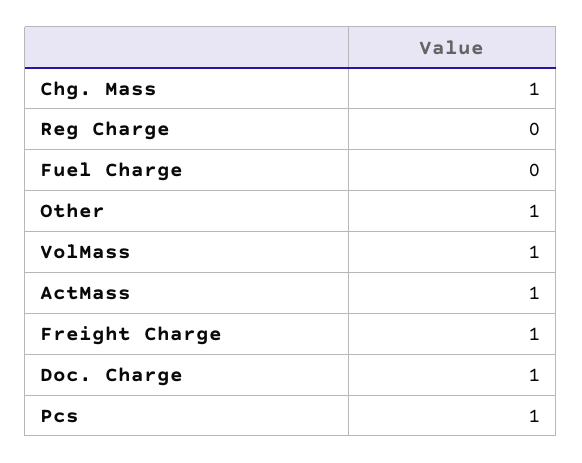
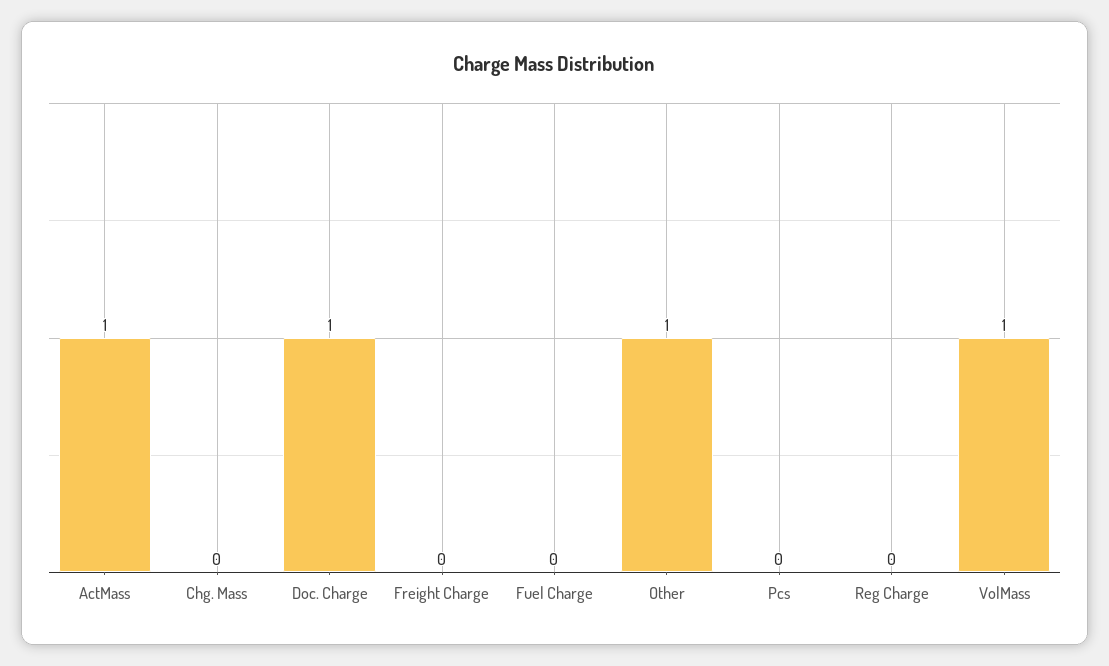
Chg. Mass: 1 -> 0
Freight Charge: 1 -> 0
Pcs: 1 -> 0

